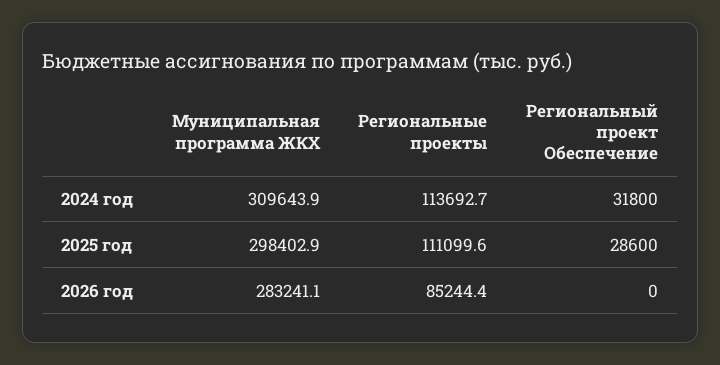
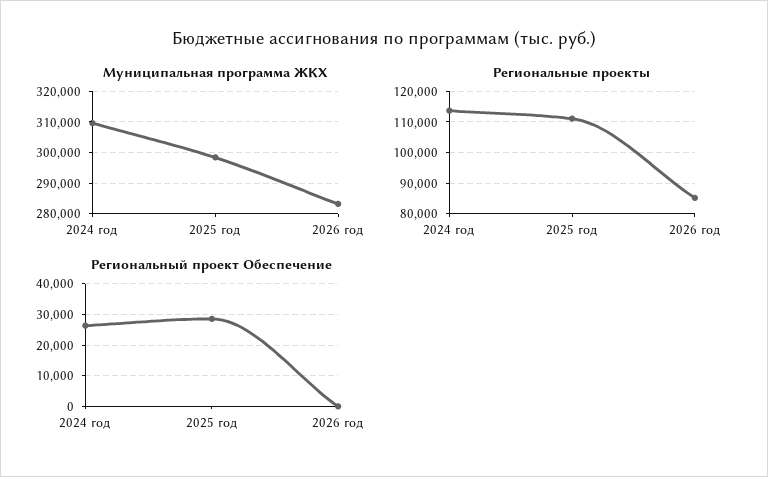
Региональный проект Обеспечение, 2024 год: 31800 -> 26000

